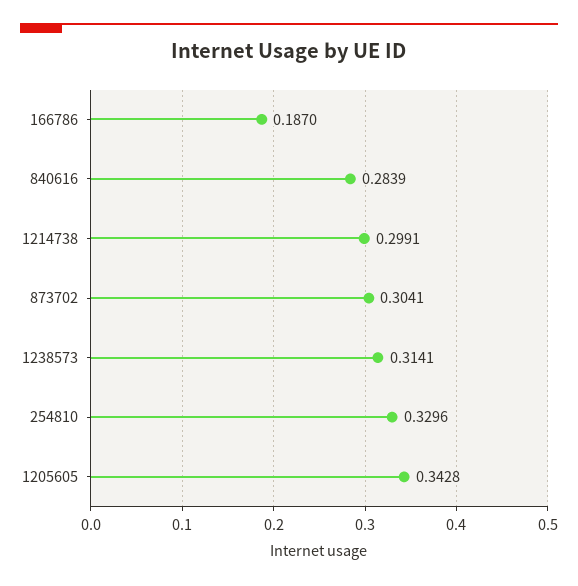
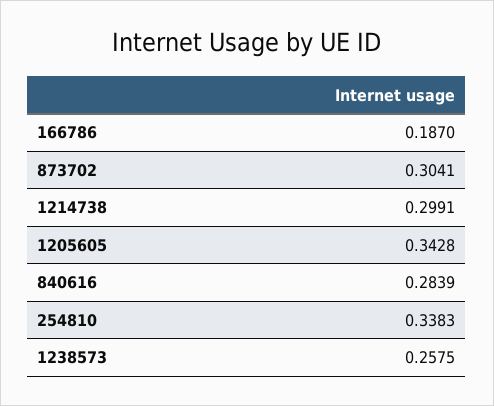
1238573: 0.3141 -> 0.2575
254810: 0.3296 -> 0.3383

